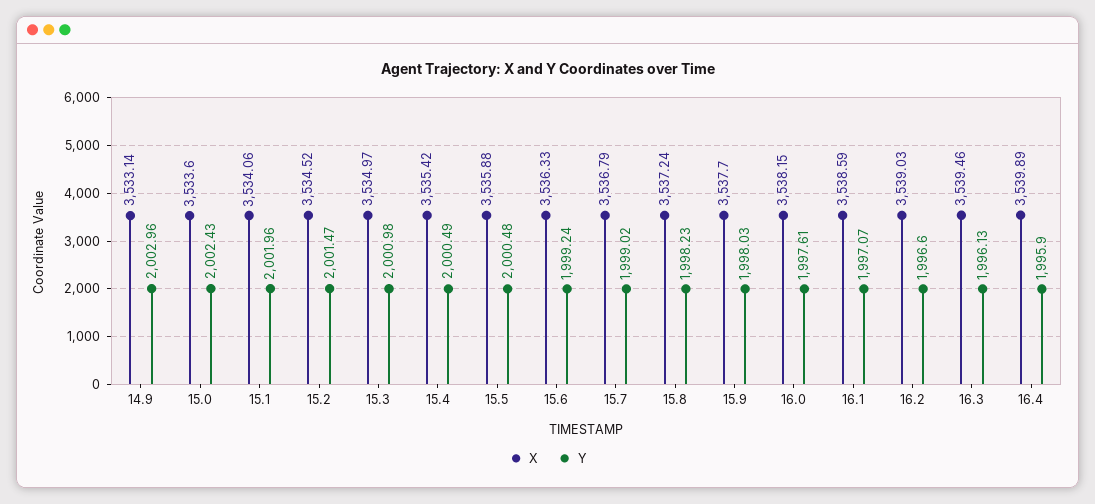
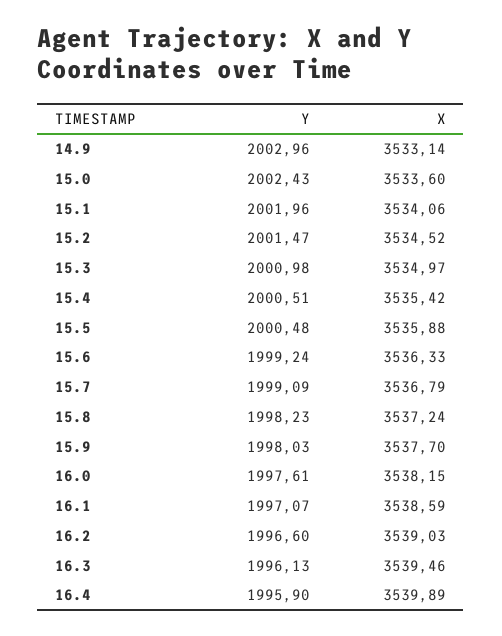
Y, 15.4: 2000.49 -> 2000.51
Y, 15.7: 1999.02 -> 1999.09

